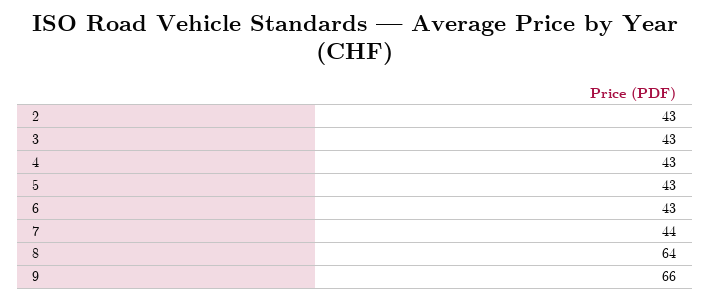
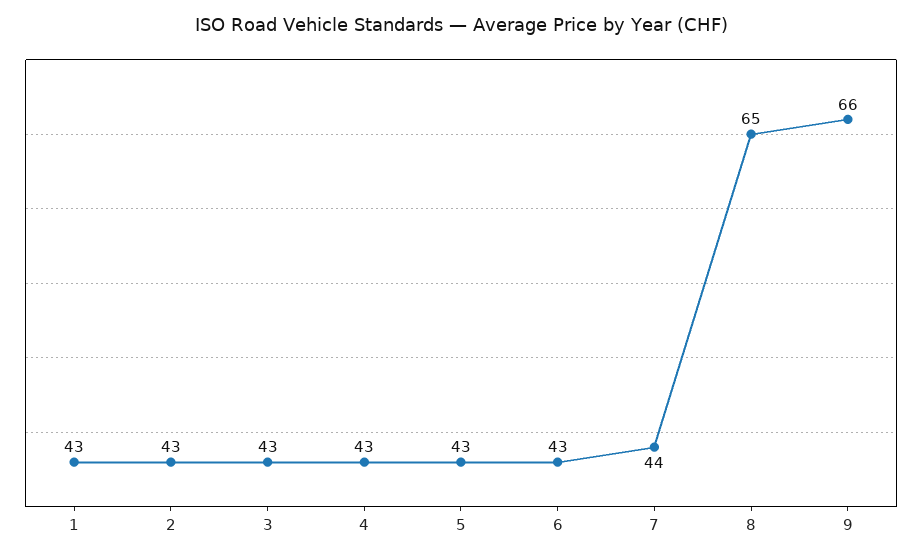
8: 64 -> 65
1: none -> 43

